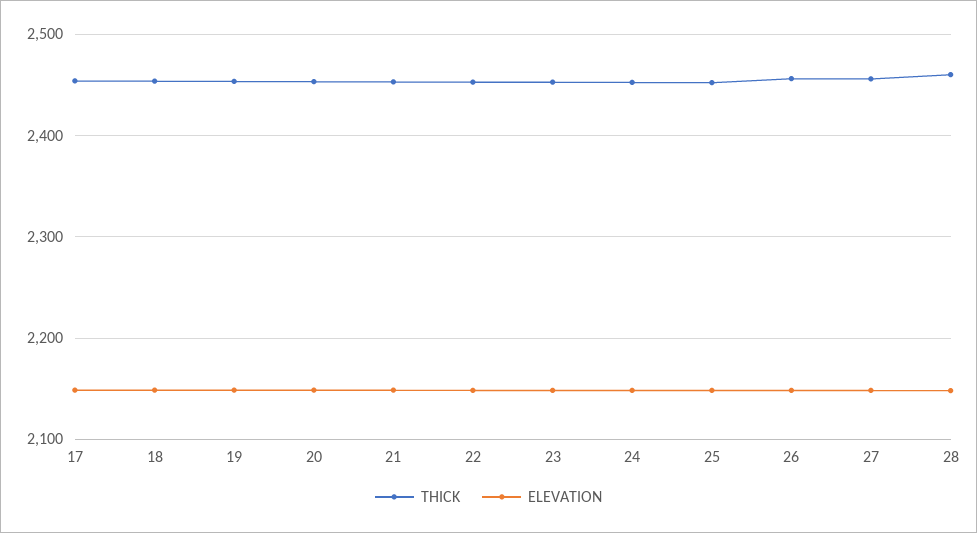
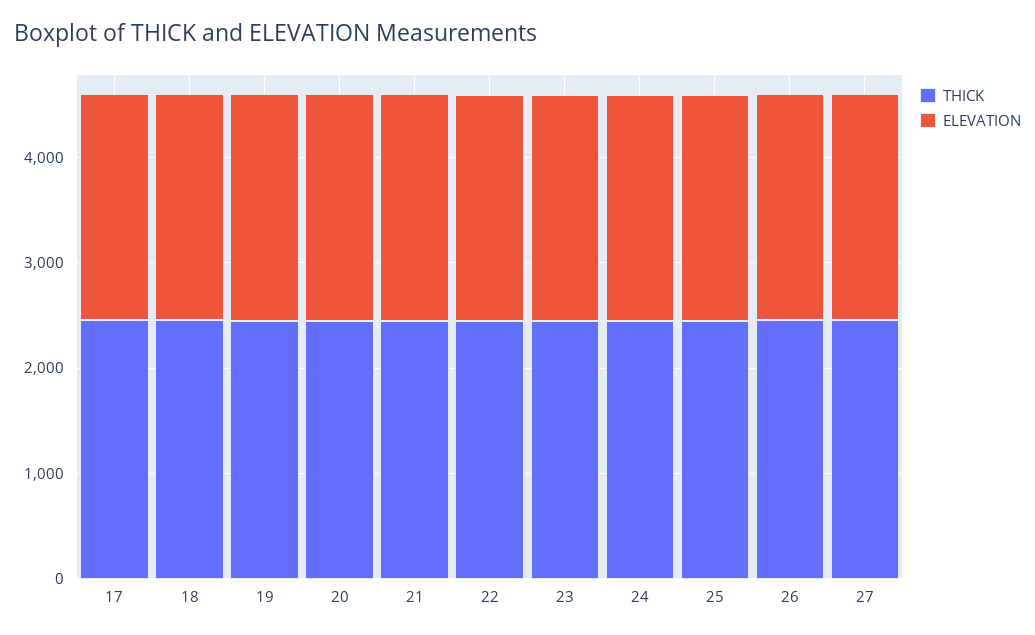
THICK, 28: 2460 -> none
ELEVATION, 28: 2150 -> none

